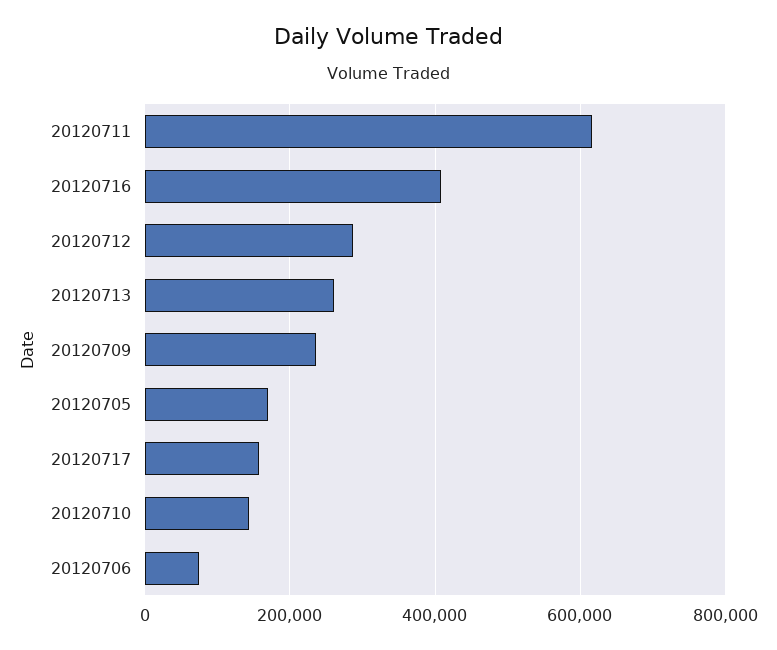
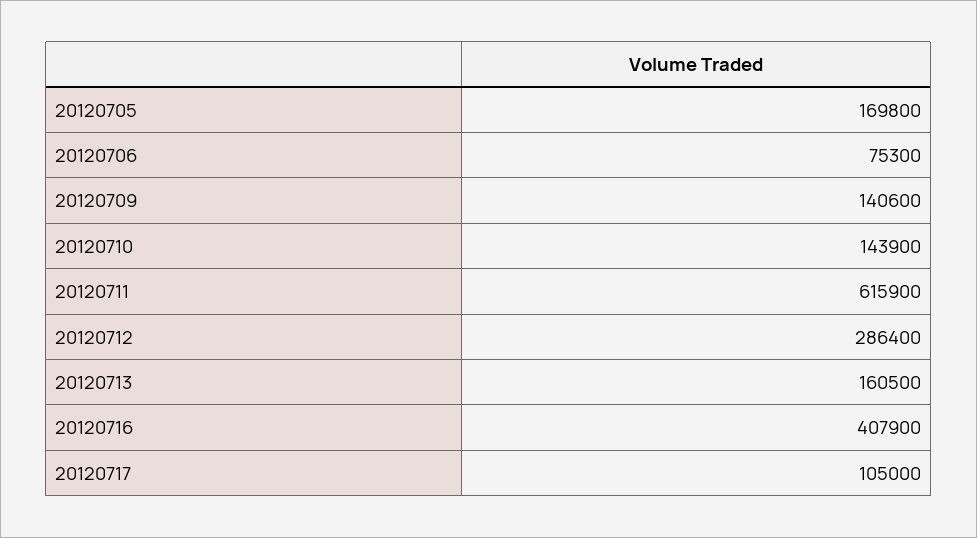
20120713: 260000 -> 160500
20120709: 240000 -> 140600
20120717: 160000 -> 105000

